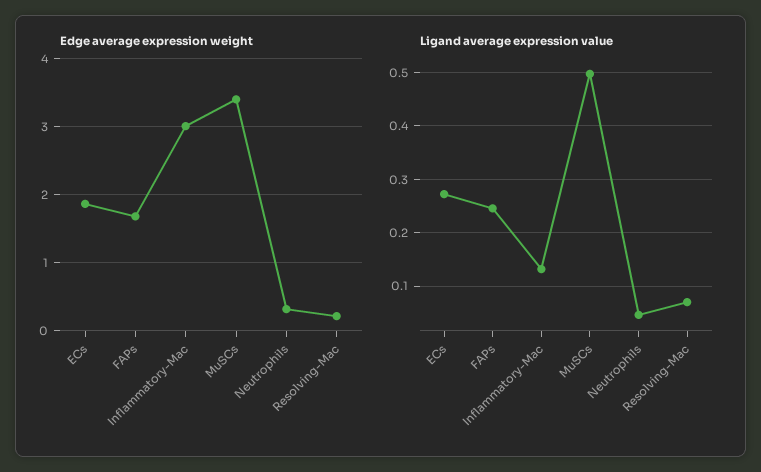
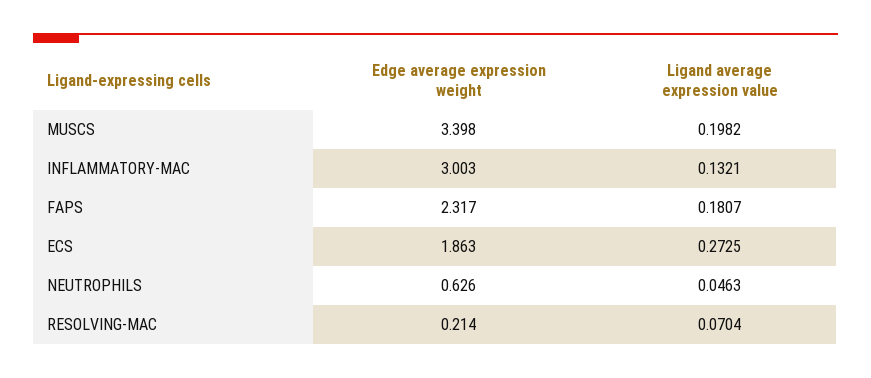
Edge average expression weight, FAPs: 1.7 -> 2.317
Edge average expression weight, Neutrophils: 0.3 -> 0.626
Ligand average expression value, FAPs: 0.24 -> 0.1807
Ligand average expression value, MuSCs: 0.5 -> 0.1982

